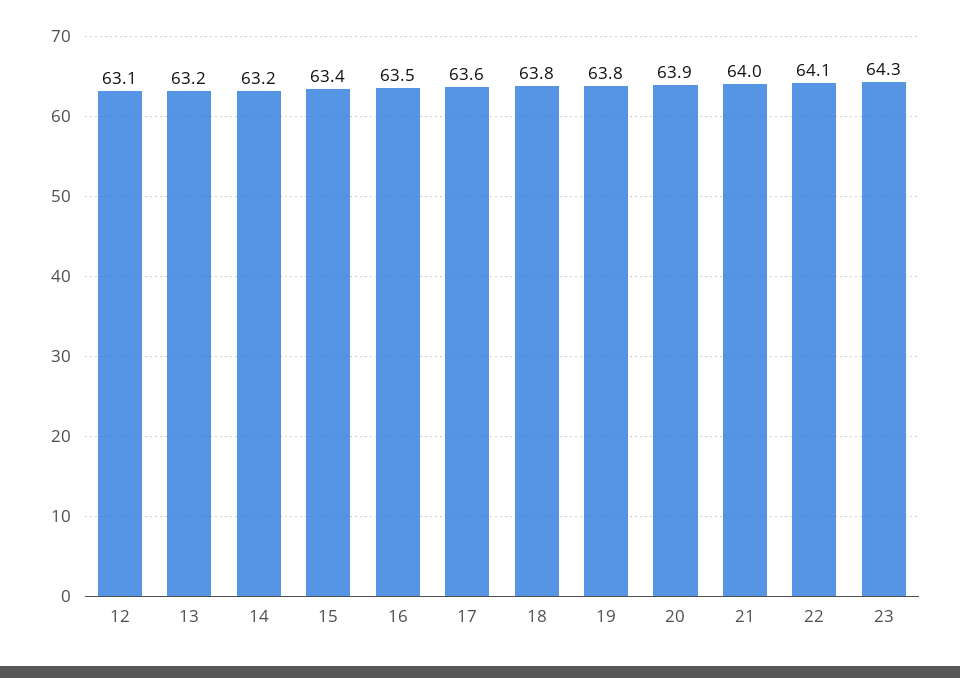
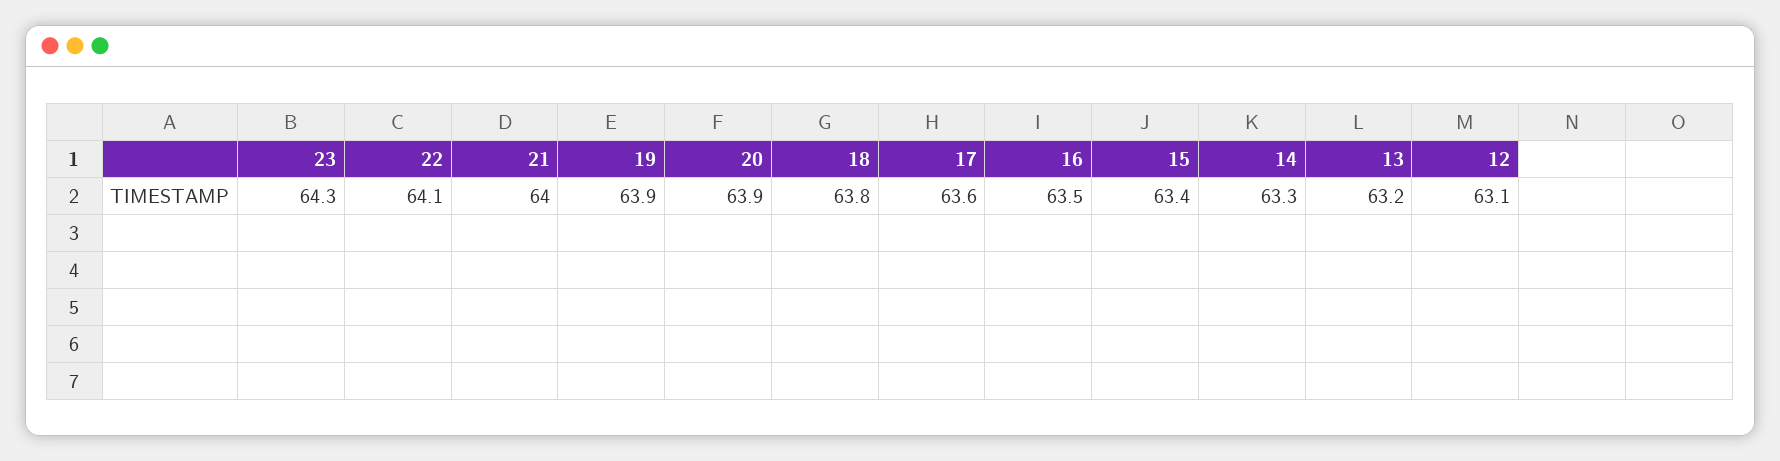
14: 63.2 -> 63.3
19: 63.8 -> 63.9

